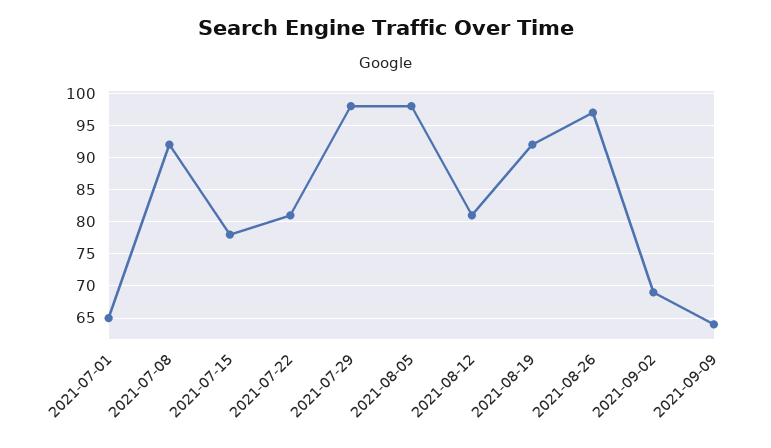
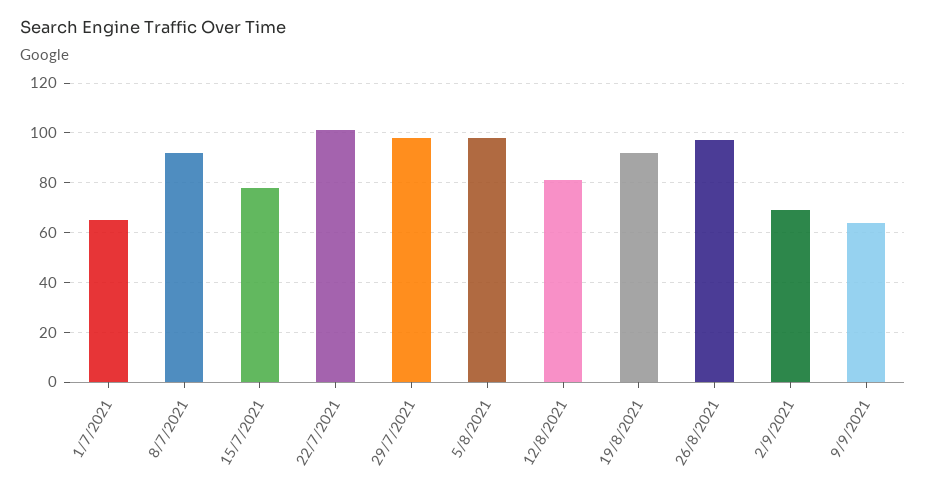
2021-07-22: 81 -> 100

